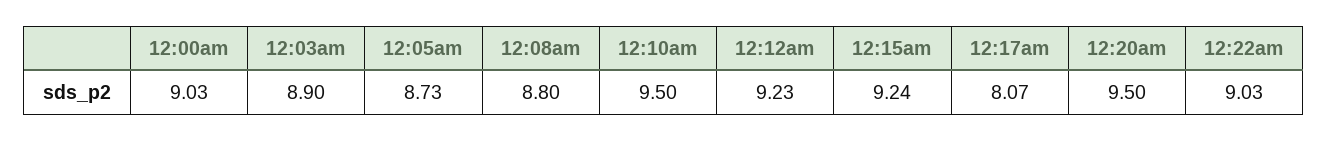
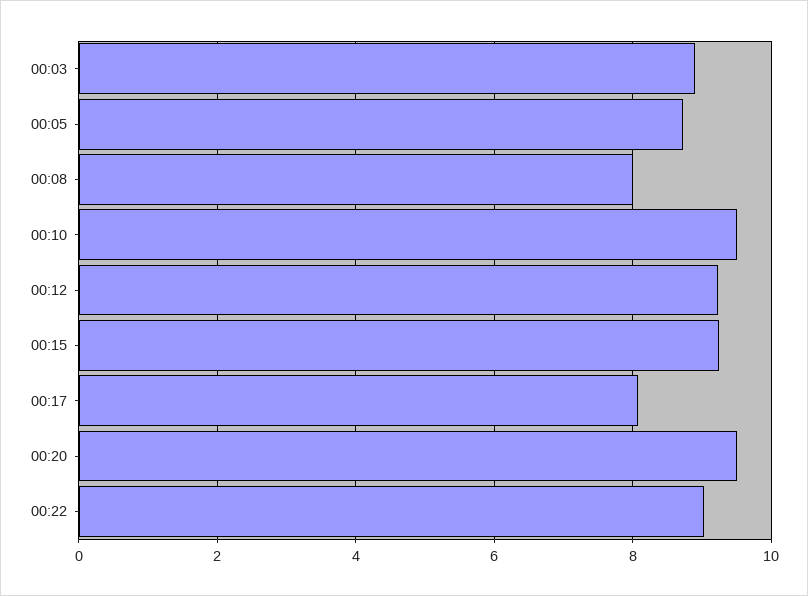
12:00am: 9.03 -> none
12:08am: 8.8 -> 8

